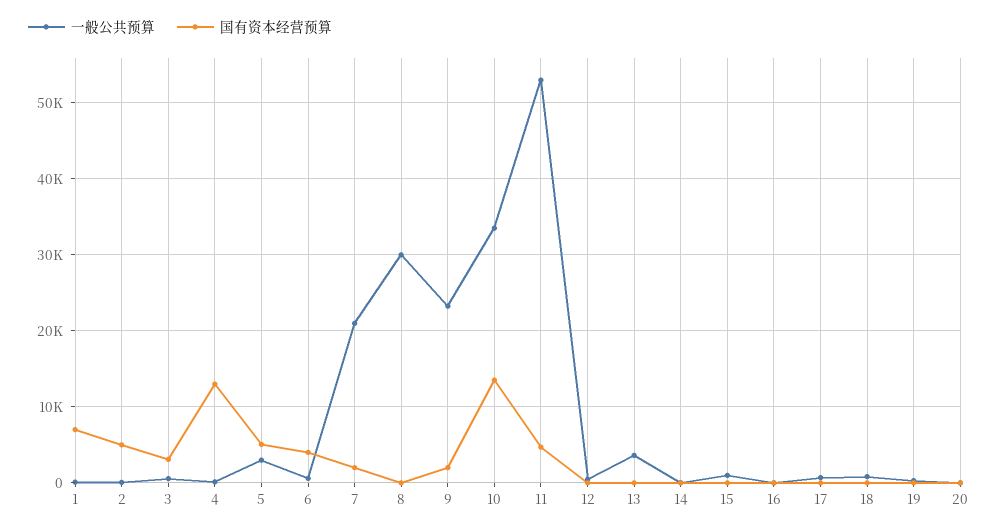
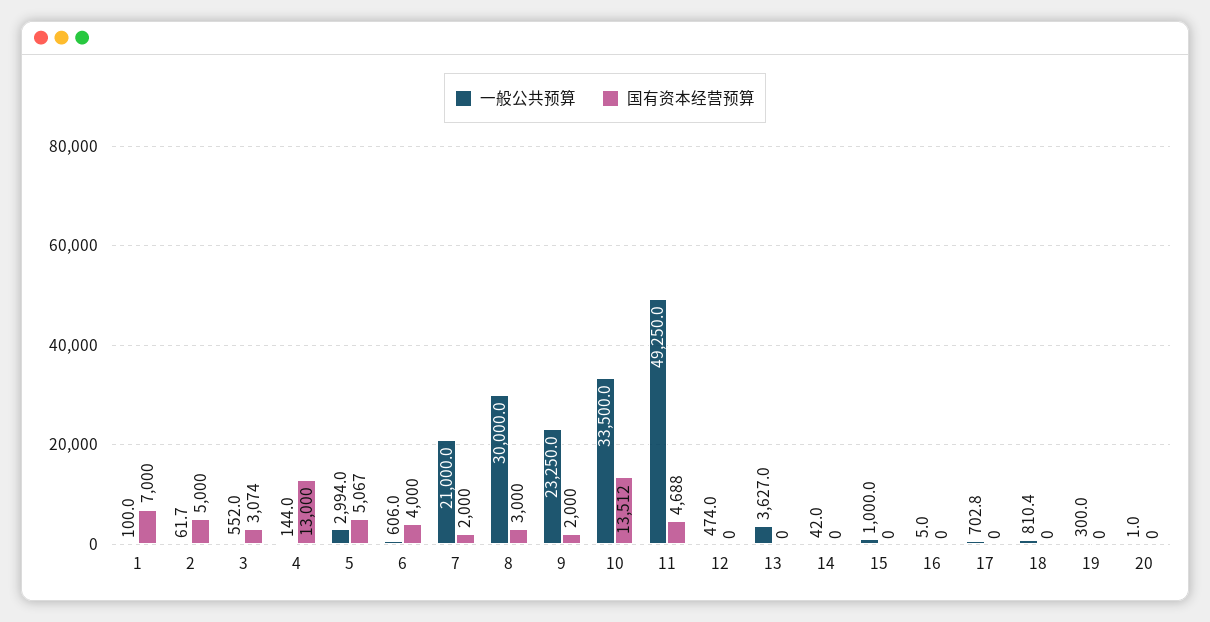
国有资本经营预算, 8: 0 -> 3000
一般公共预算, 11: 53000 -> 49250

